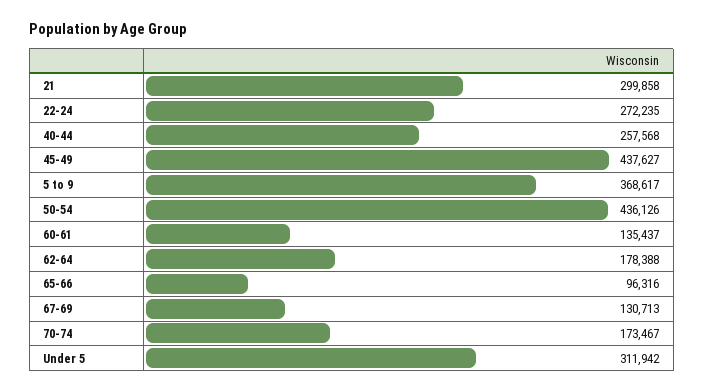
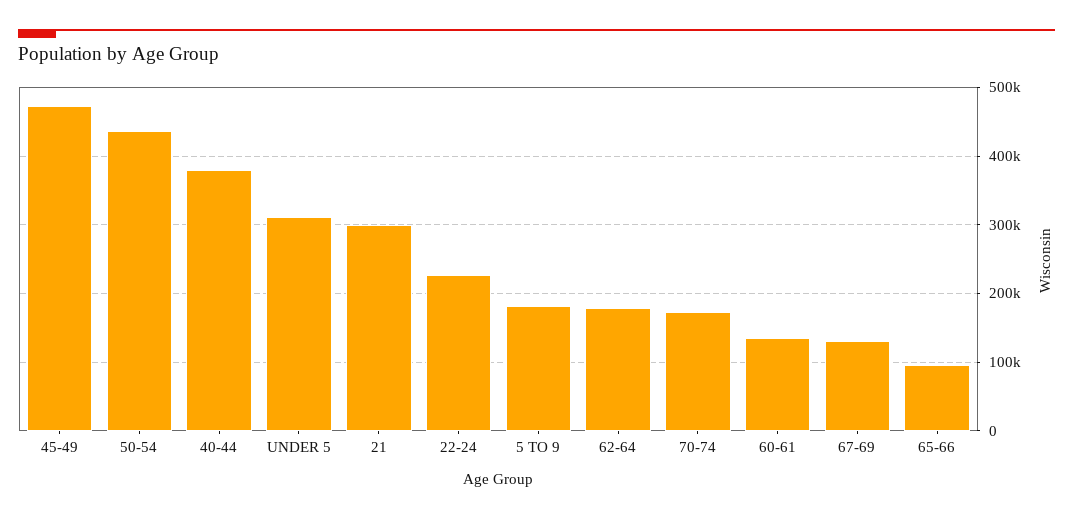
22-24: 272235 -> 230000
40-44: 257568 -> 380000
45-49: 437627 -> 470000
5 to 9: 368617 -> 180000

